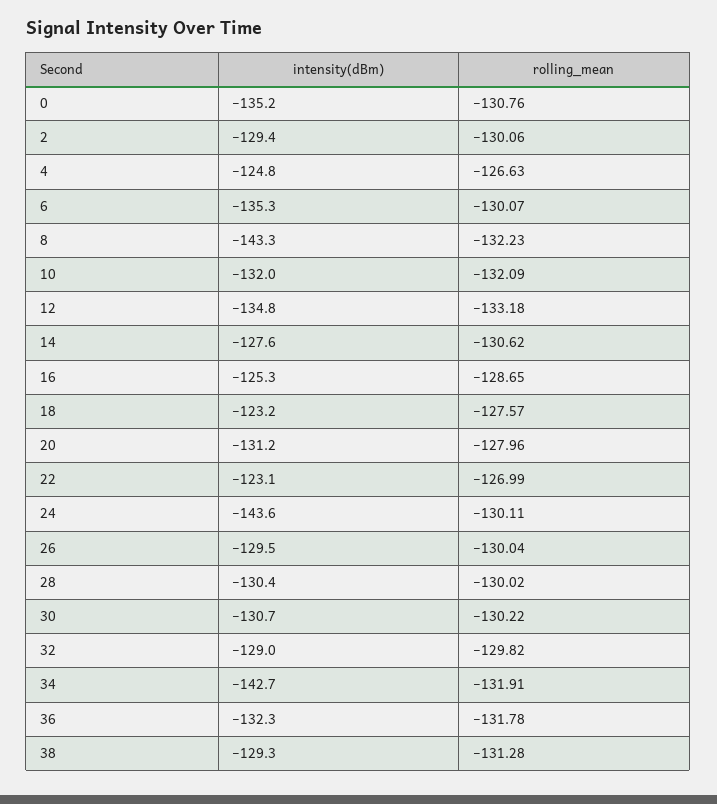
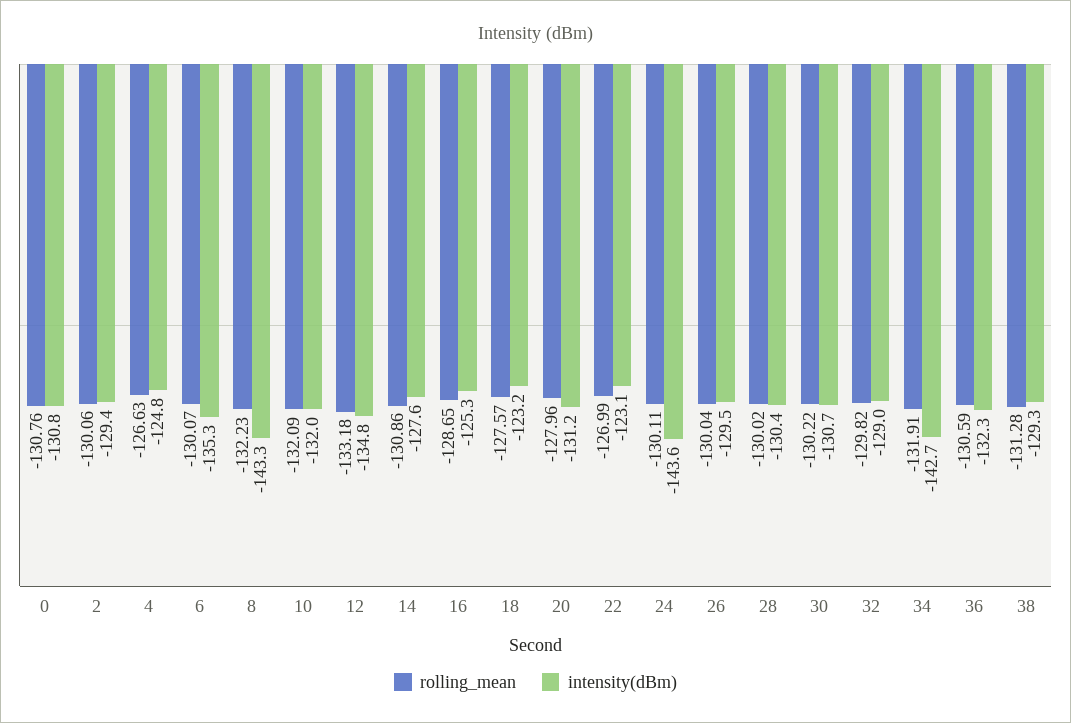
intensity(dBm), 0: -135.2 -> -130.8
rolling_mean, 14: -130.62 -> -130.86
rolling_mean, 36: -131.78 -> -130.59

